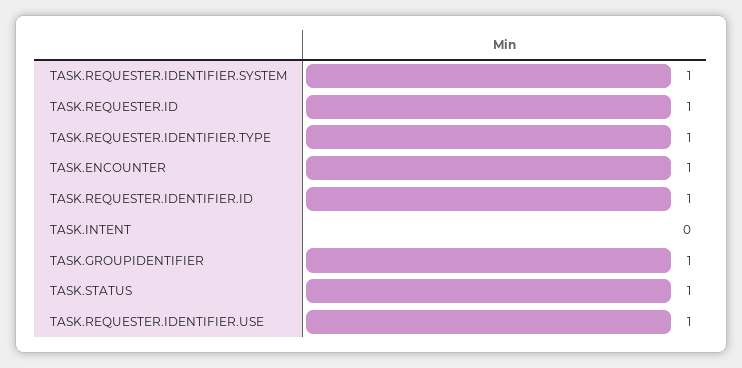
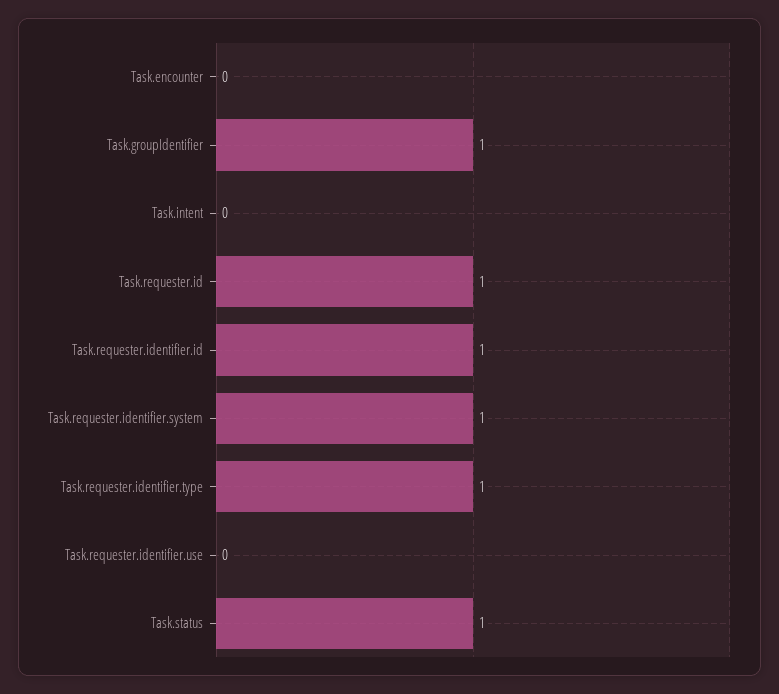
TASK.ENCOUNTER: 1 -> 0
TASK.REQUESTER.IDENTIFIER.USE: 1 -> 0

